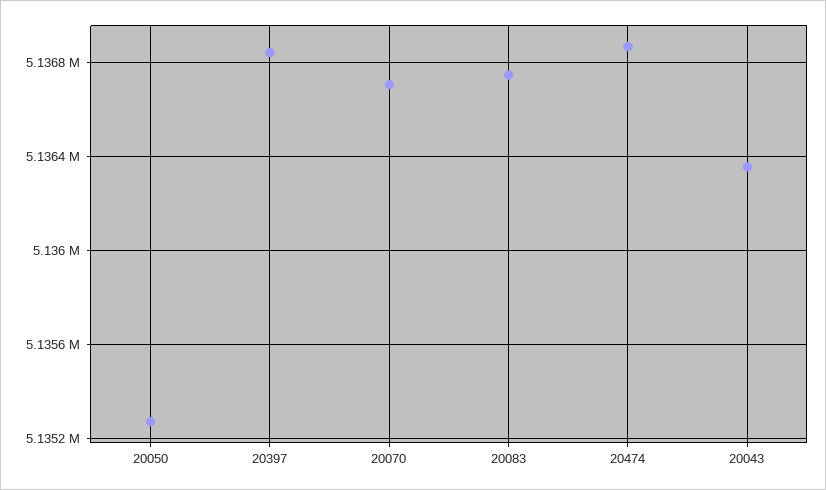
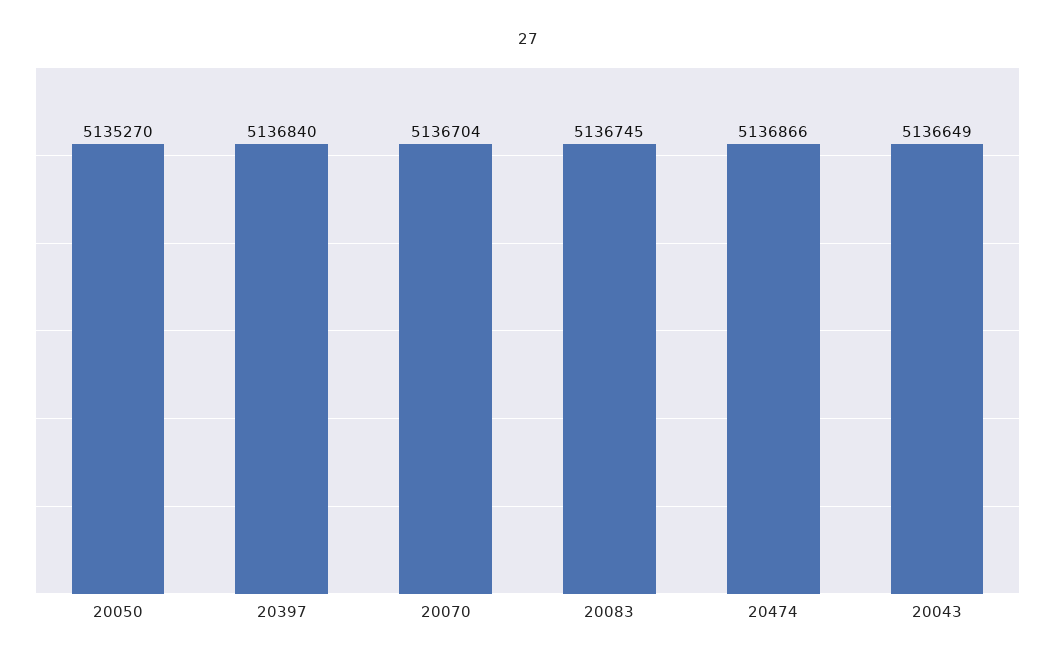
20043: 5136350 -> 5136649

